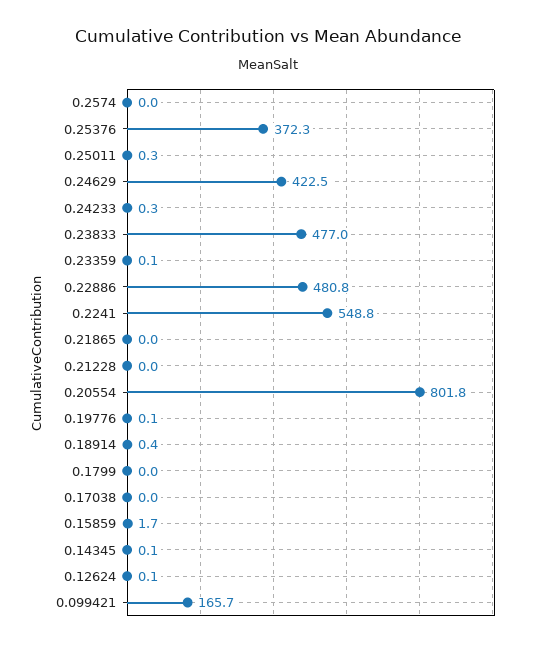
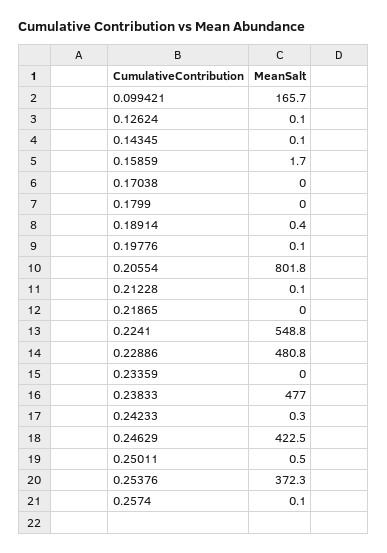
0.2574: 0 -> 0.1
0.25011: 0.3 -> 0.5
0.23359: 0.1 -> 0
0.21228: 0 -> 0.1

